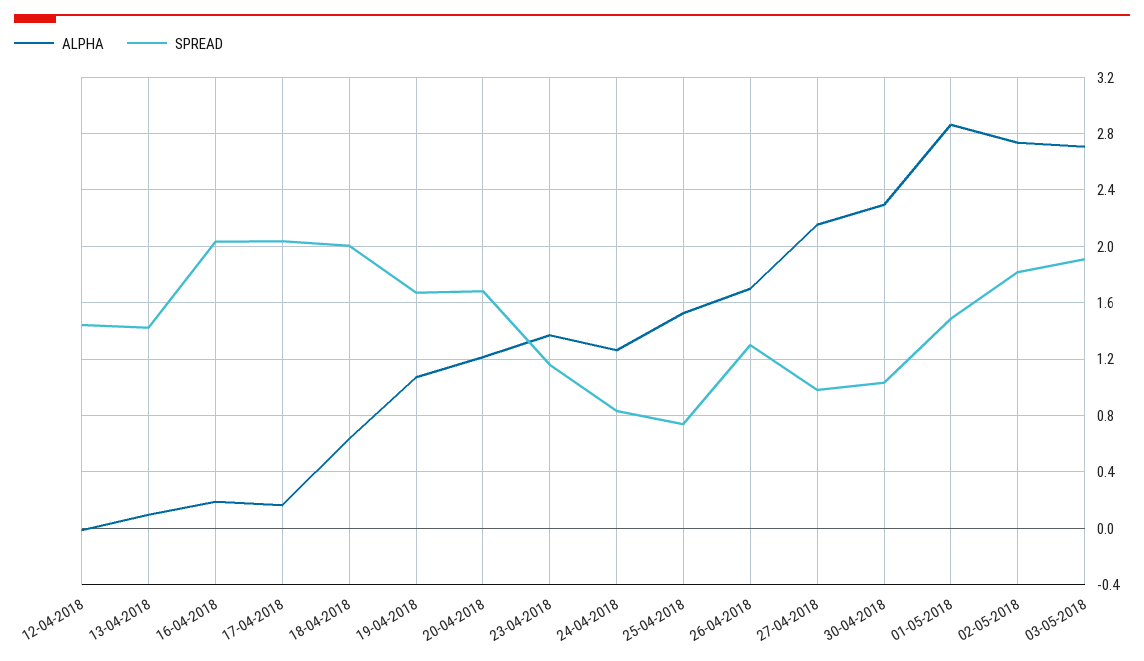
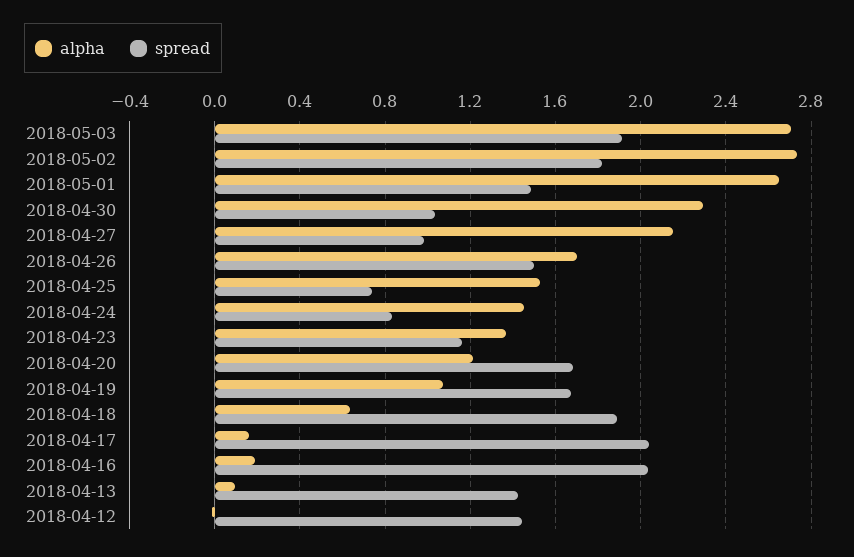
SPREAD, 18-04-2018: 2 -> 1.9
ALPHA, 24-04-2018: 1.25 -> 1.45
SPREAD, 26-04-2018: 1.3 -> 1.5
ALPHA, 01-05-2018: 2.85 -> 2.65

